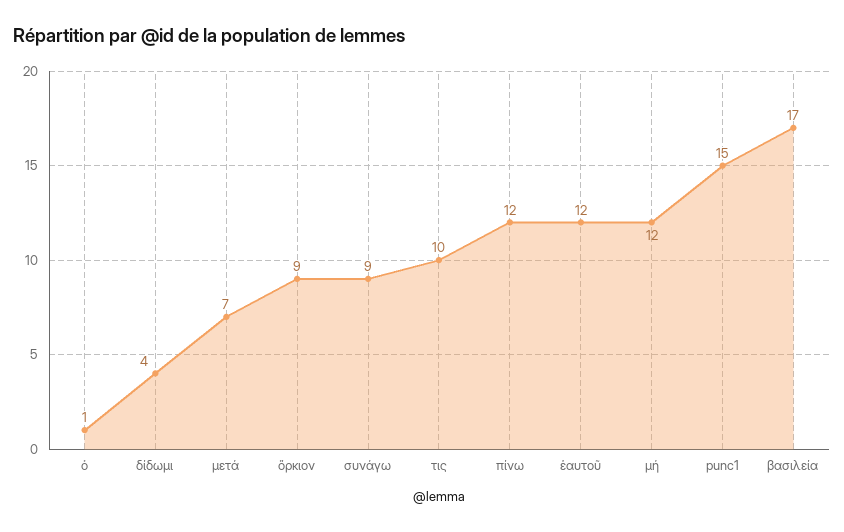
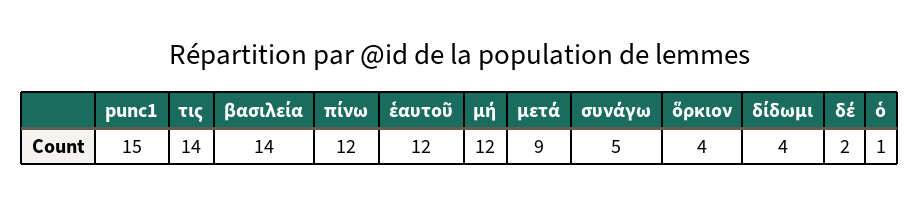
μετά: 7 -> 9
ὅρκιον: 9 -> 4
συνάγω: 9 -> 5
τις: 10 -> 14
βασιλεία: 17 -> 14
δέ: none -> 2

